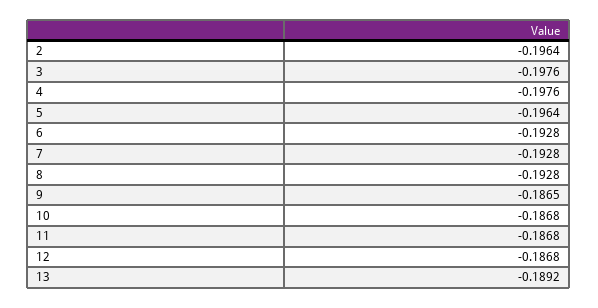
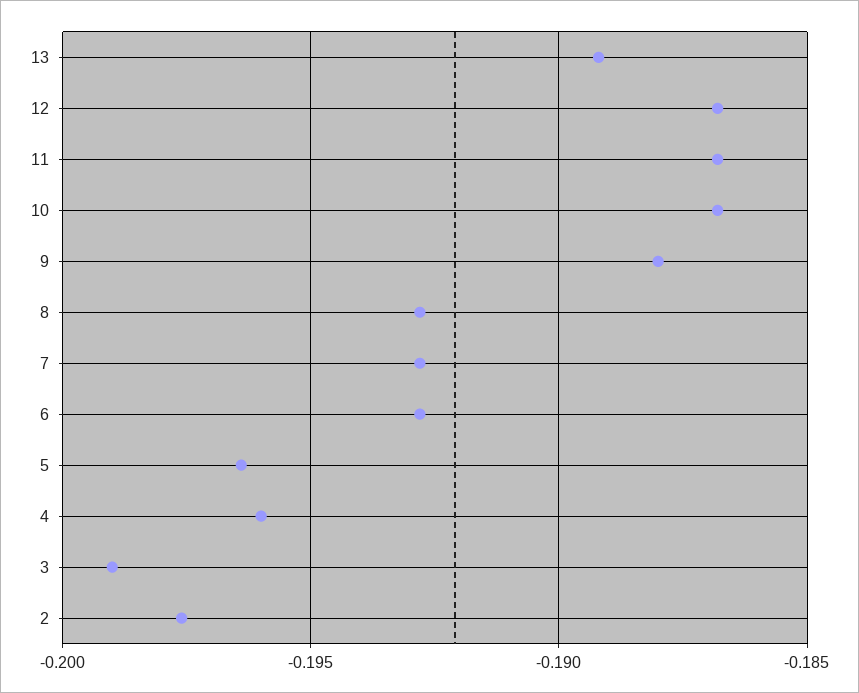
2: -0.1964 -> -0.1975
3: -0.1976 -> -0.199
4: -0.1976 -> -0.196
9: -0.1865 -> -0.188

